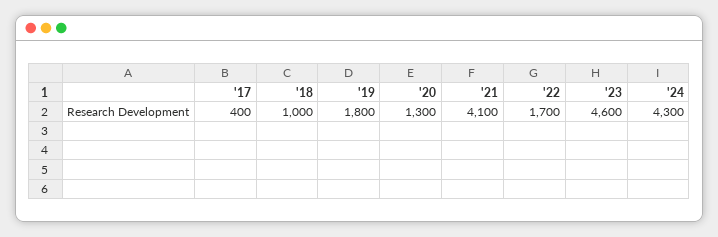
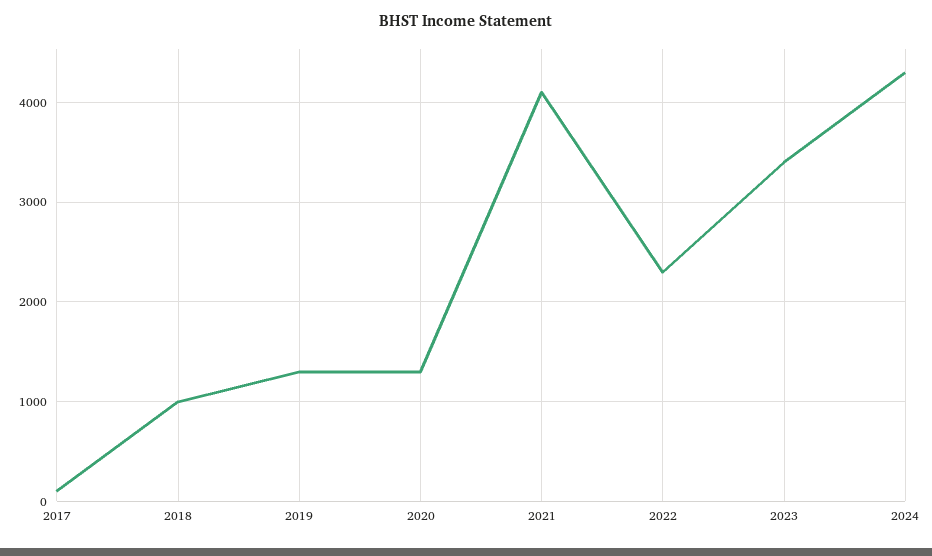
'17: 400 -> 100
'19: 1800 -> 1300
'22: 1700 -> 2300
'23: 4600 -> 3400

